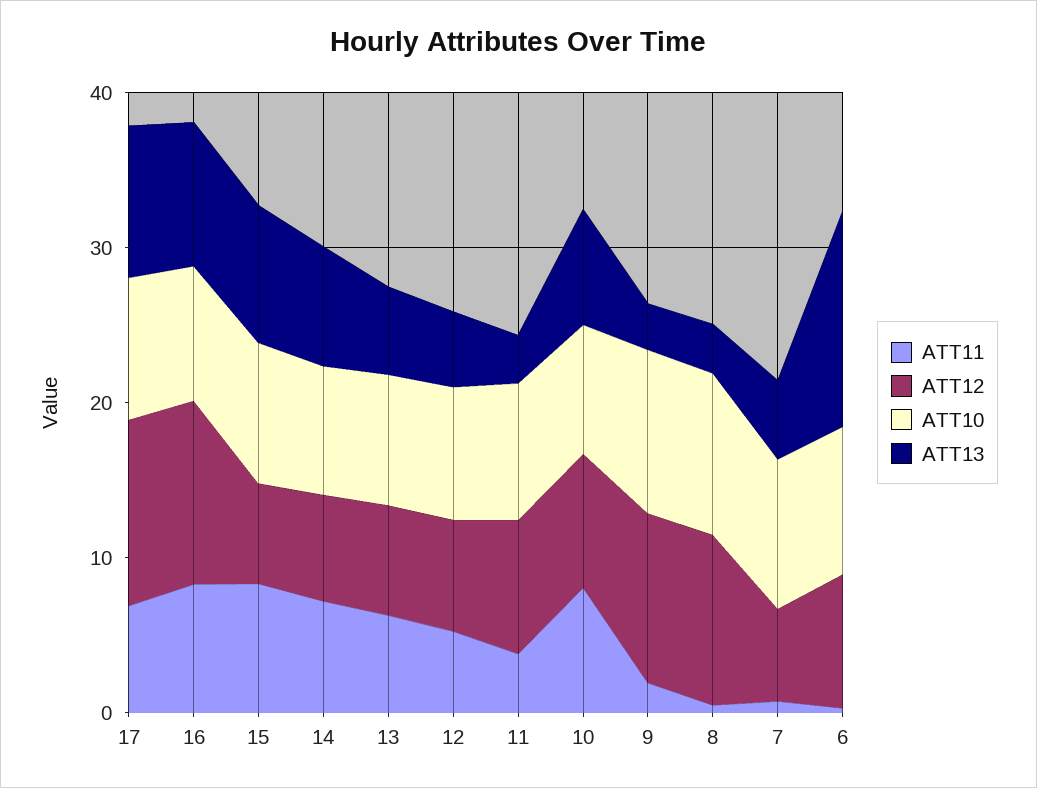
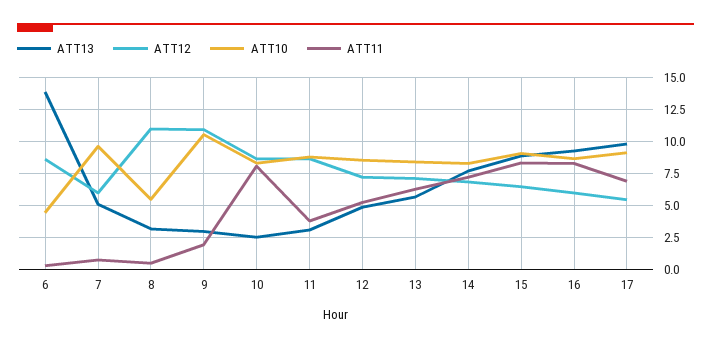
ATT12, 17: 12 -> 5.5
ATT12, 16: 12 -> 6
ATT13, 10: 8 -> 2.5
ATT10, 8: 10 -> 5.5
ATT10, 6: 10 -> 4.5

